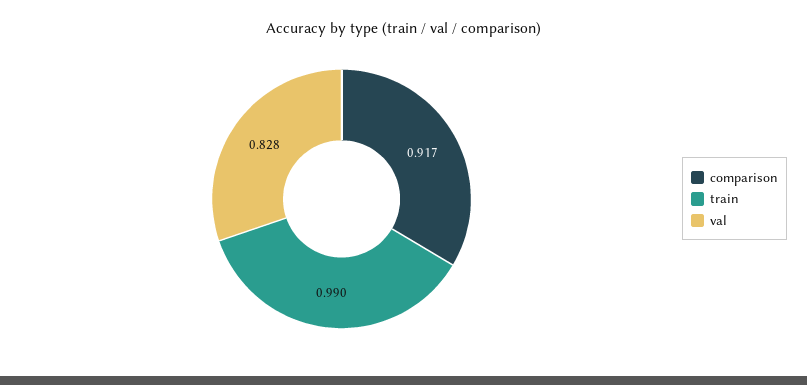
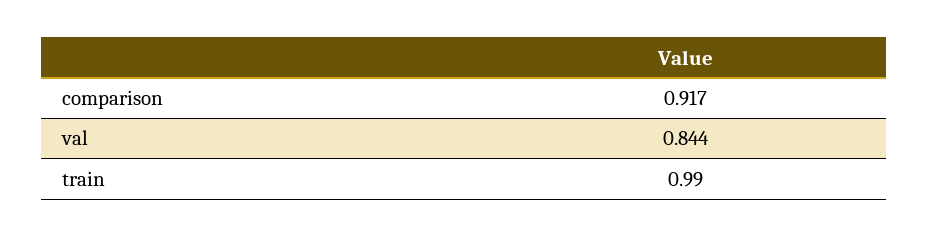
val: 0.828 -> 0.844

